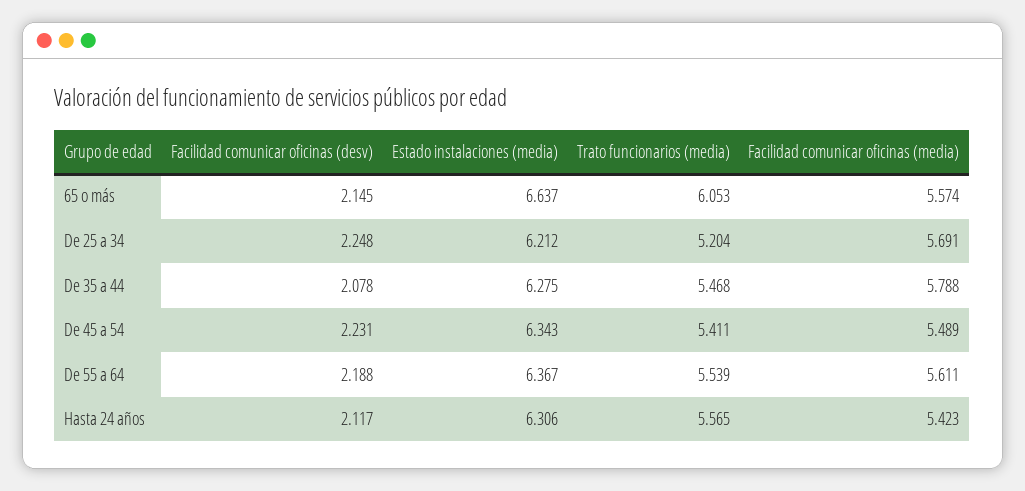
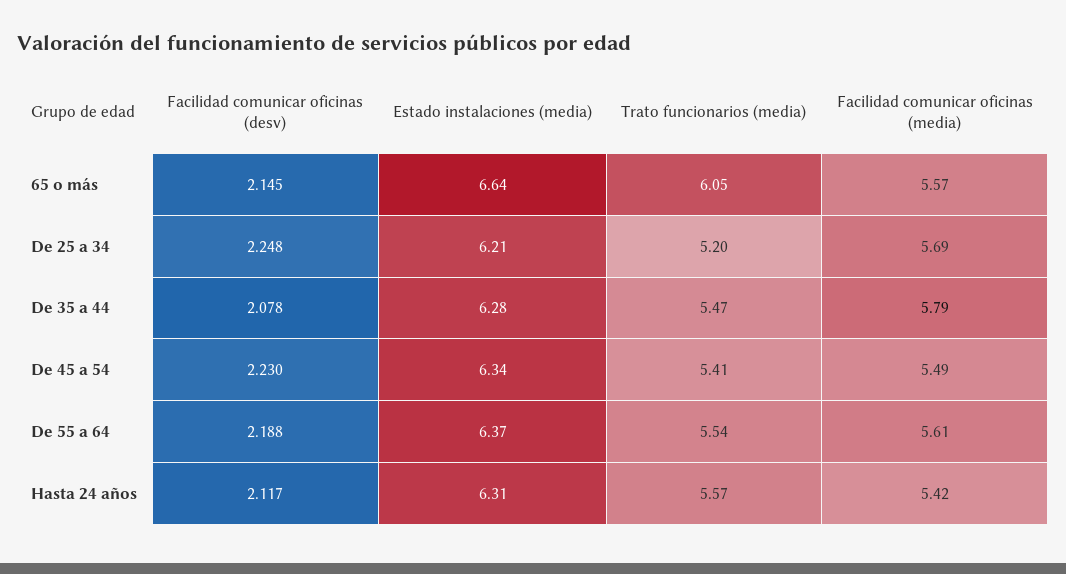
Facilidad comunicar oficinas (desv), De 45 a 54: 2.231 -> 2.23

